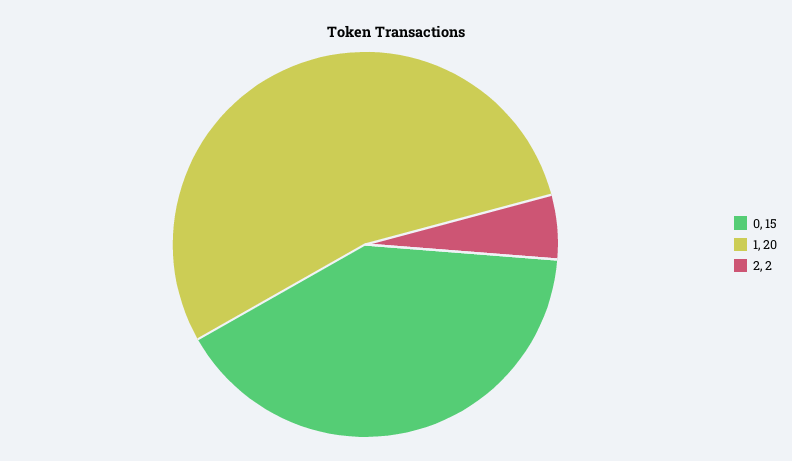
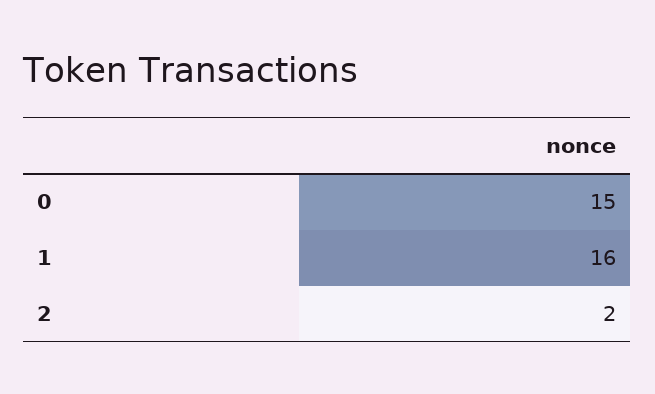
1: 20 -> 16

